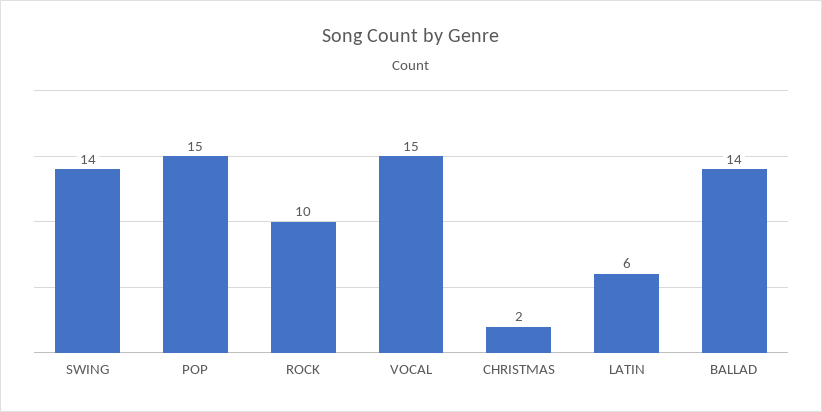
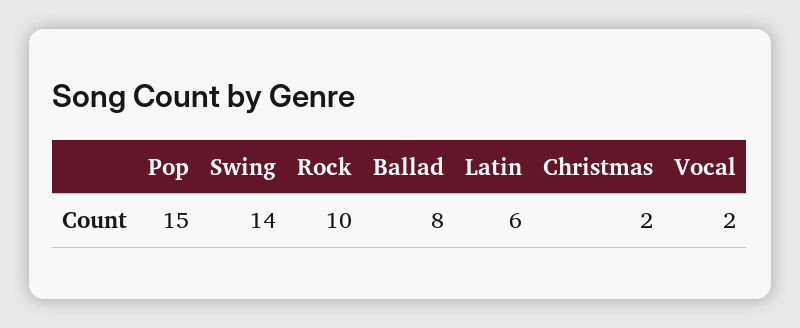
VOCAL: 15 -> 2
BALLAD: 14 -> 8

